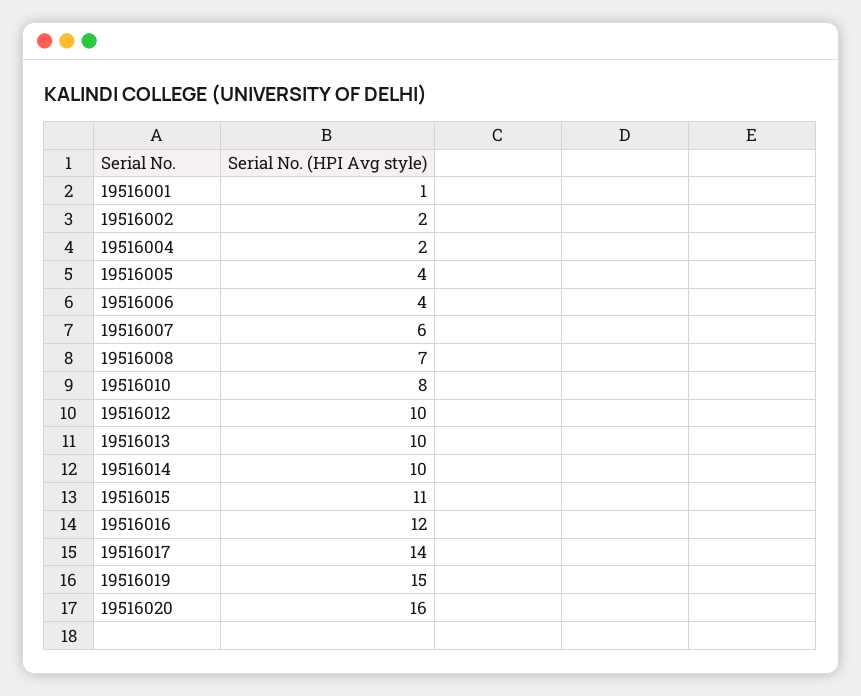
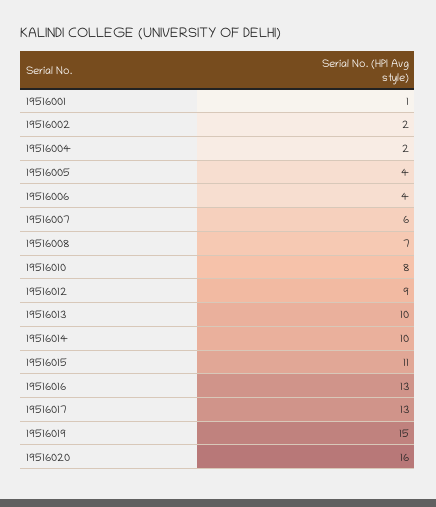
19516012: 10 -> 9
19516016: 12 -> 13
19516017: 14 -> 13

